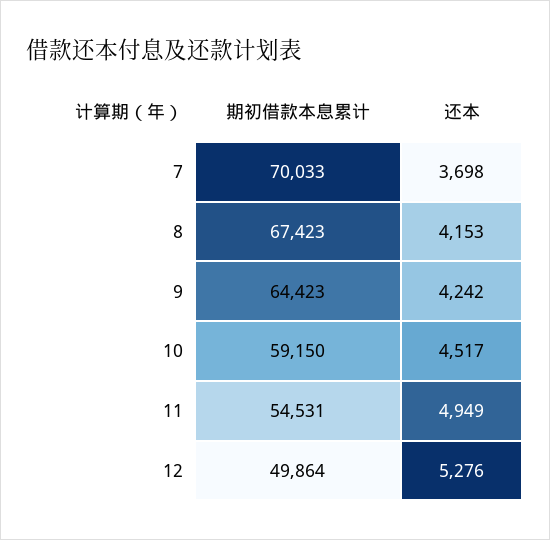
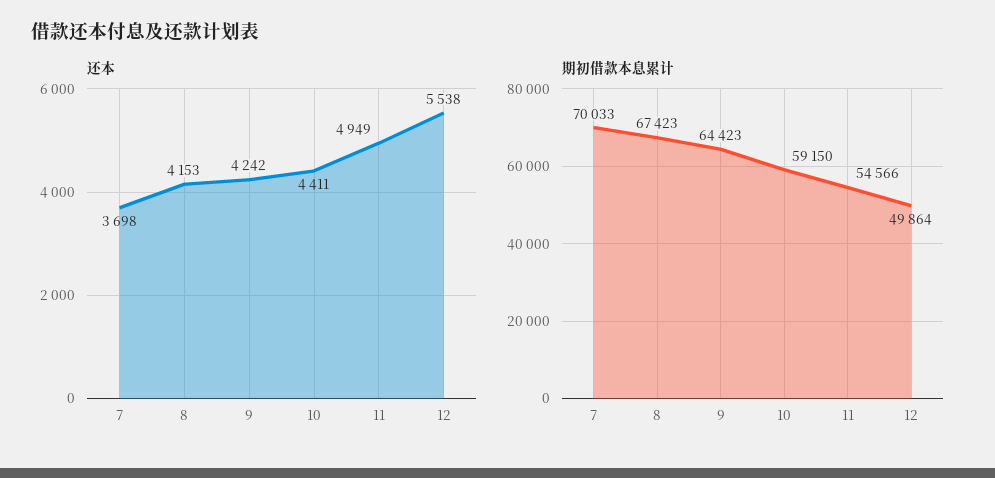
还本, 10: 4517 -> 4411
期初借款本息累计, 11: 54531 -> 54566
还本, 12: 5276 -> 5538

